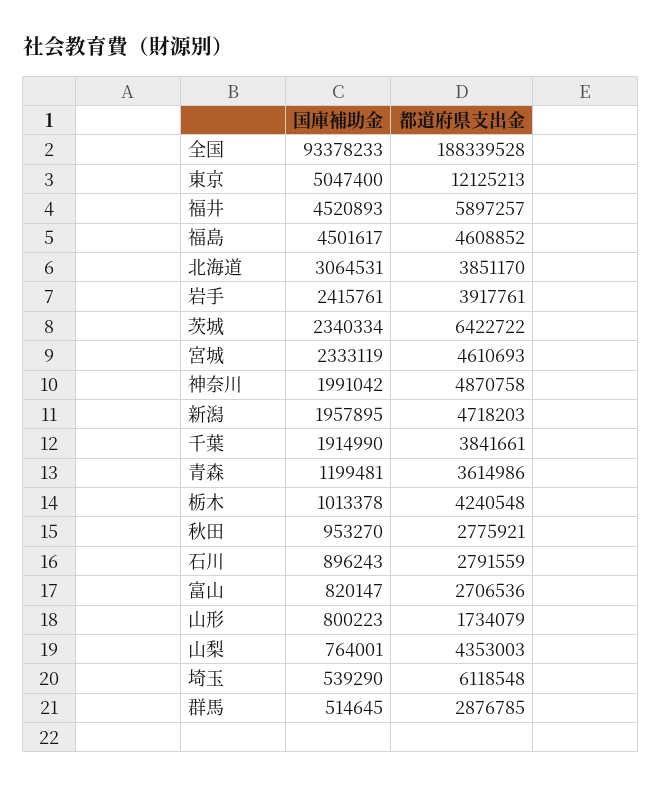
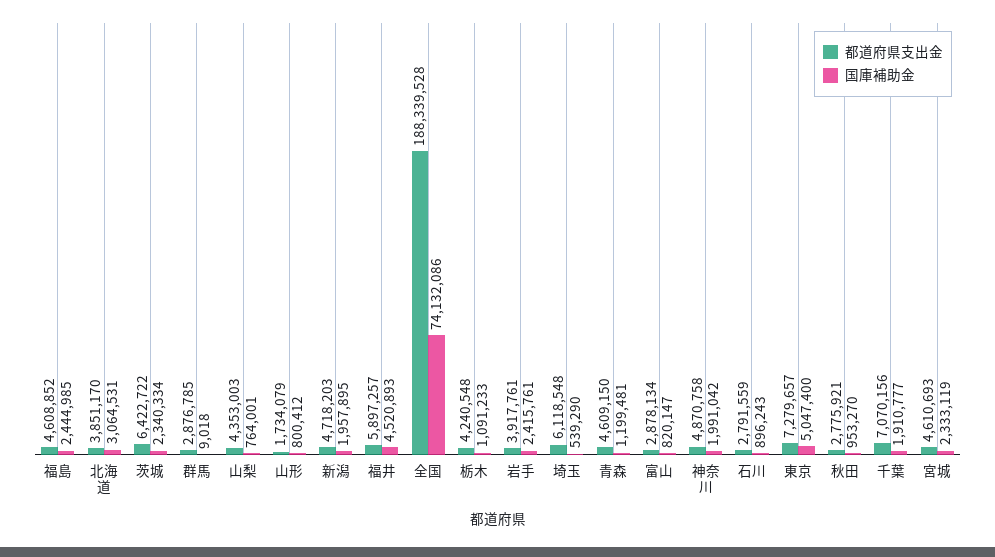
国庫補助金, 全国: 93378233 -> 74132086
都道府県支出金, 東京: 12125213 -> 7279657
国庫補助金, 福島: 4501617 -> 2444985
国庫補助金, 千葉: 1914990 -> 1910777
都道府県支出金, 千葉: 3841661 -> 7070156
都道府県支出金, 青森: 3614986 -> 4609150
国庫補助金, 栃木: 1013378 -> 1091233
都道府県支出金, 富山: 2706536 -> 2878134
国庫補助金, 山形: 800223 -> 800412
国庫補助金, 群馬: 514645 -> 9018

